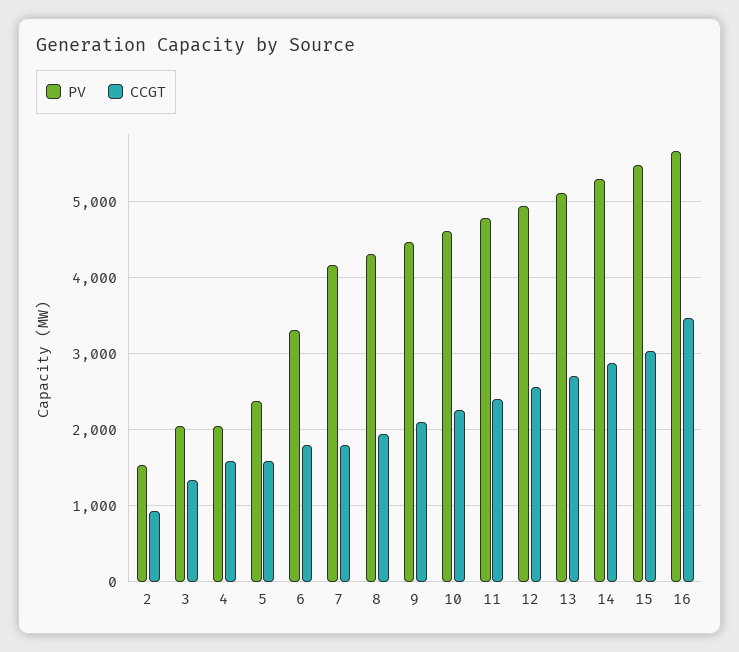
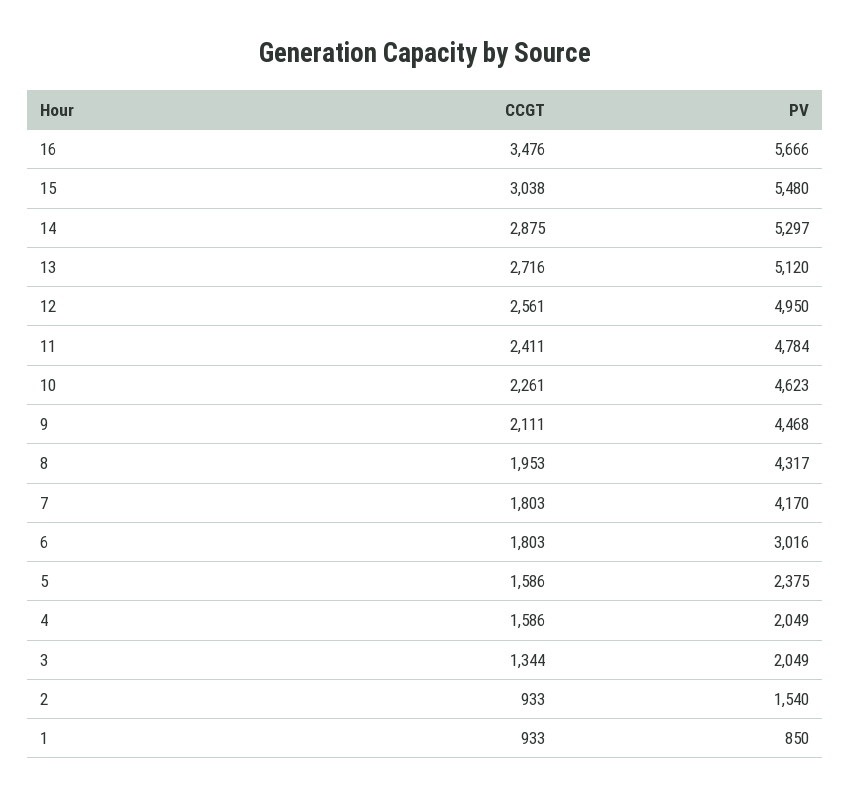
PV, 6: 3300 -> 3016
CCGT, 1: none -> 933
PV, 1: none -> 850

